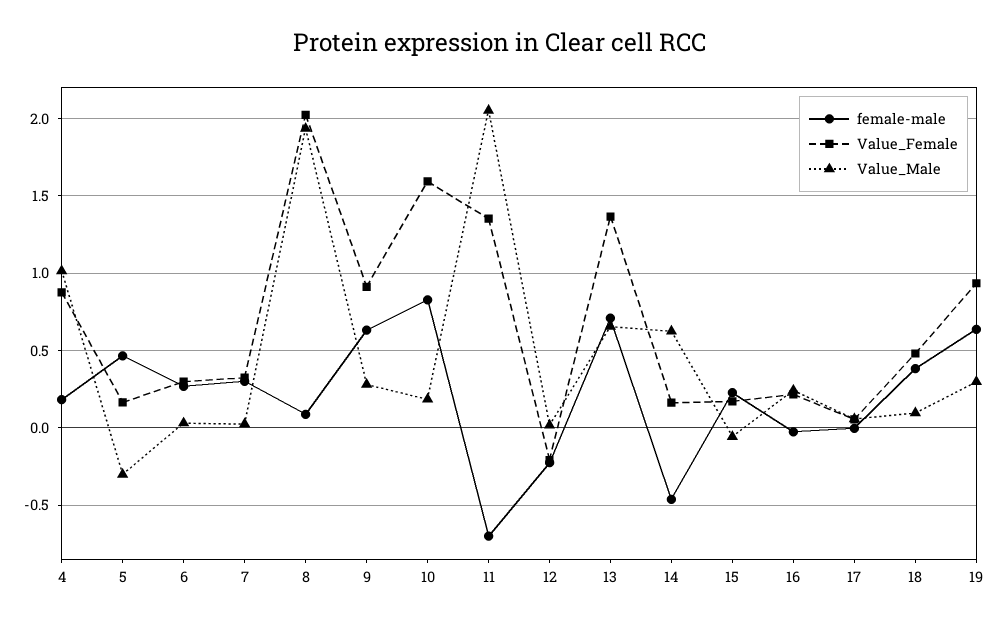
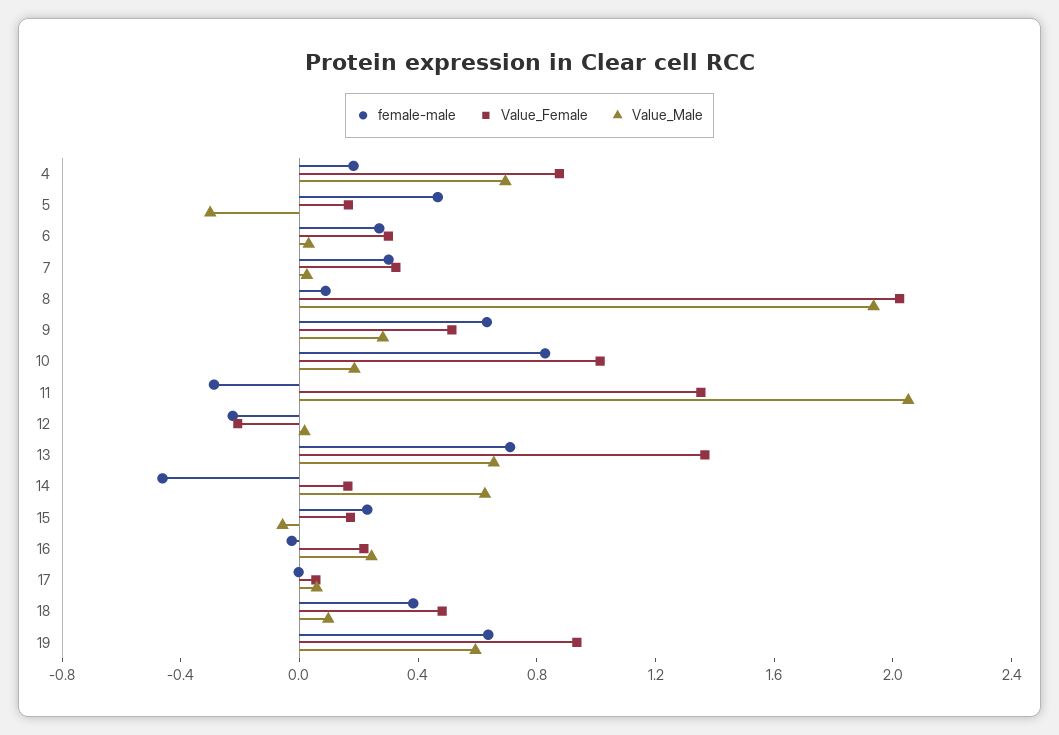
Value_Male, 4: 1 -> 0.7
Value_Female, 9: 0.9 -> 0.5
Value_Female, 10: 1.6 -> 1
female-male, 11: -0.7 -> -0.3
Value_Male, 19: 0.3 -> 0.6

